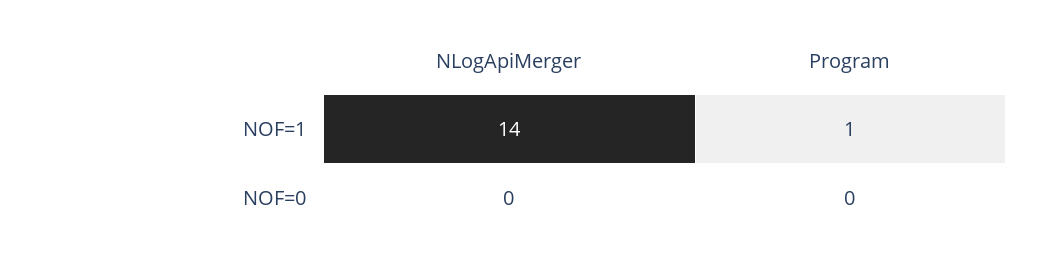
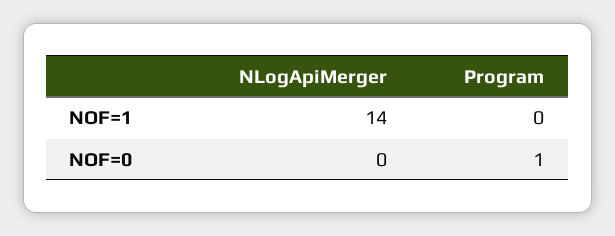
Program, NOF=1: 1 -> 0
Program, NOF=0: 0 -> 1

